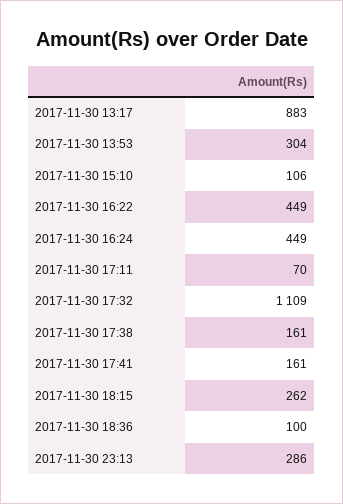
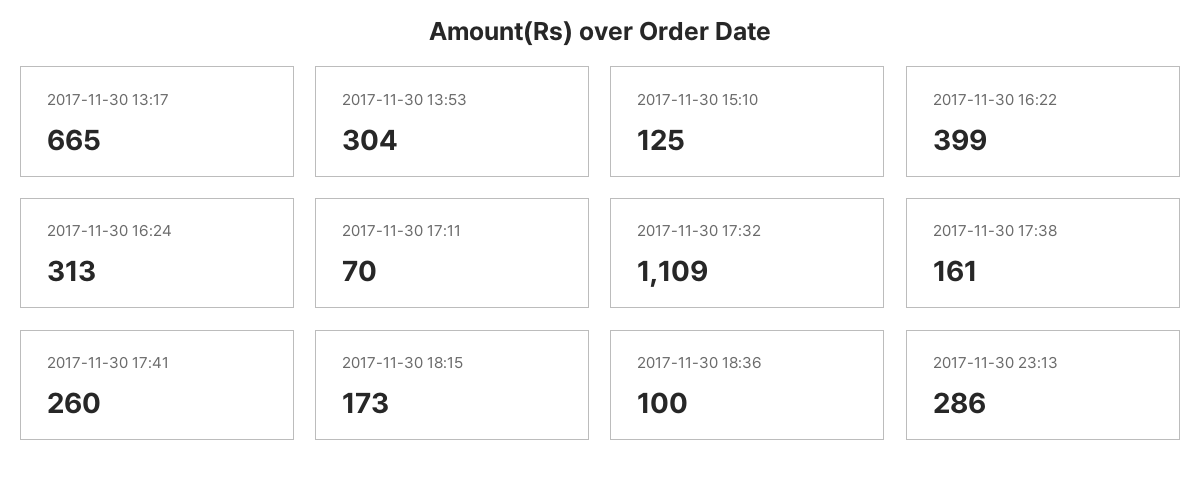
2017-11-30 13:17: 883 -> 665
2017-11-30 15:10: 106 -> 125
2017-11-30 16:22: 449 -> 399
2017-11-30 16:24: 449 -> 313
2017-11-30 17:41: 161 -> 260
2017-11-30 18:15: 262 -> 173

